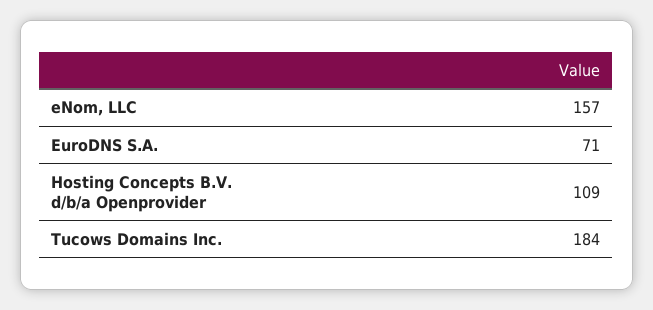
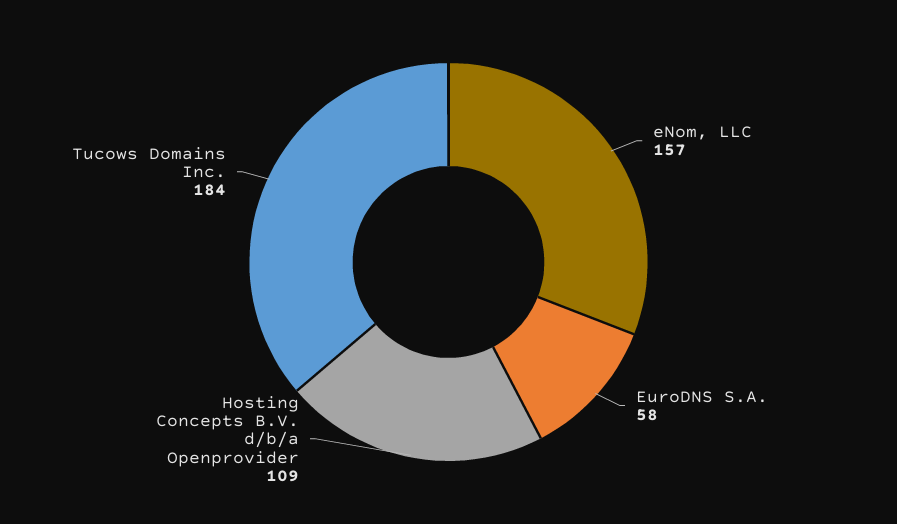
EuroDNS S.A.: 71 -> 58

